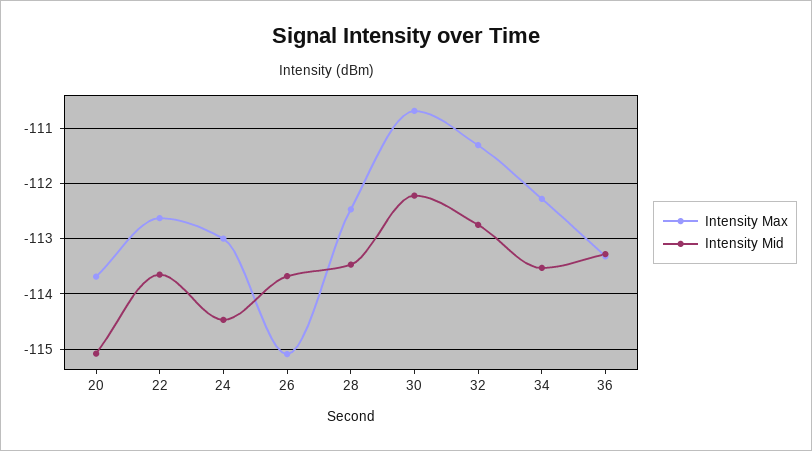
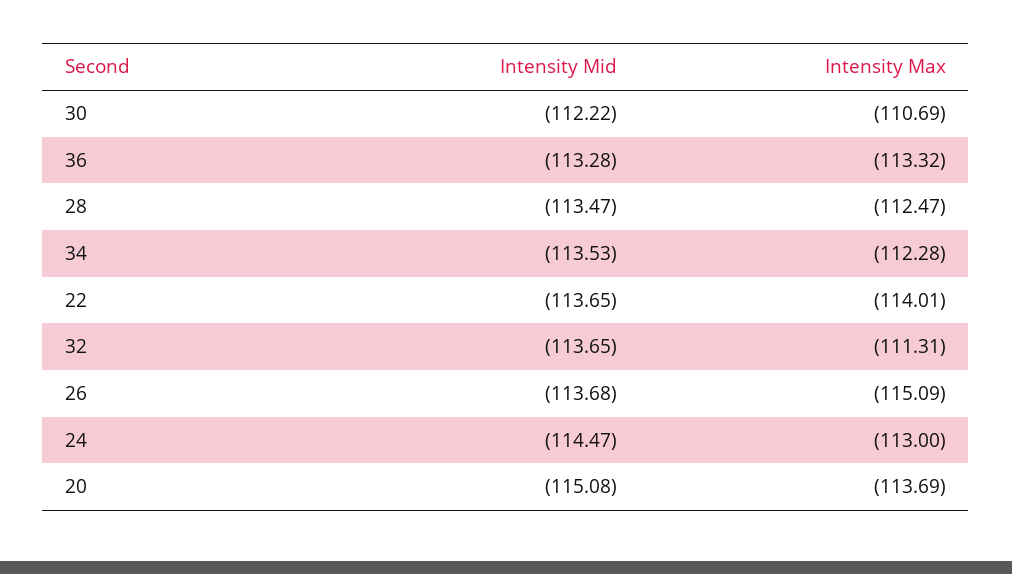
Intensity Max, 22: -112.6 -> -114.01
Intensity Mid, 32: -112.8 -> -113.65

